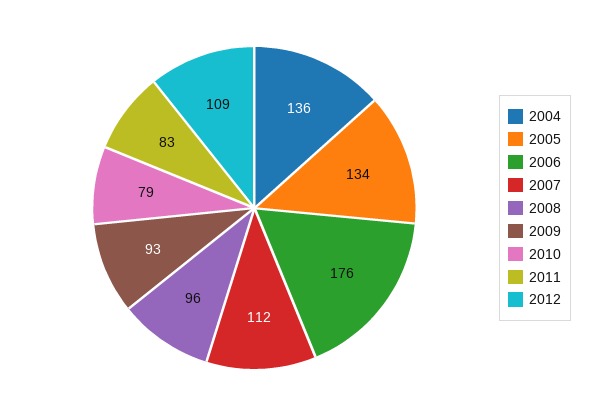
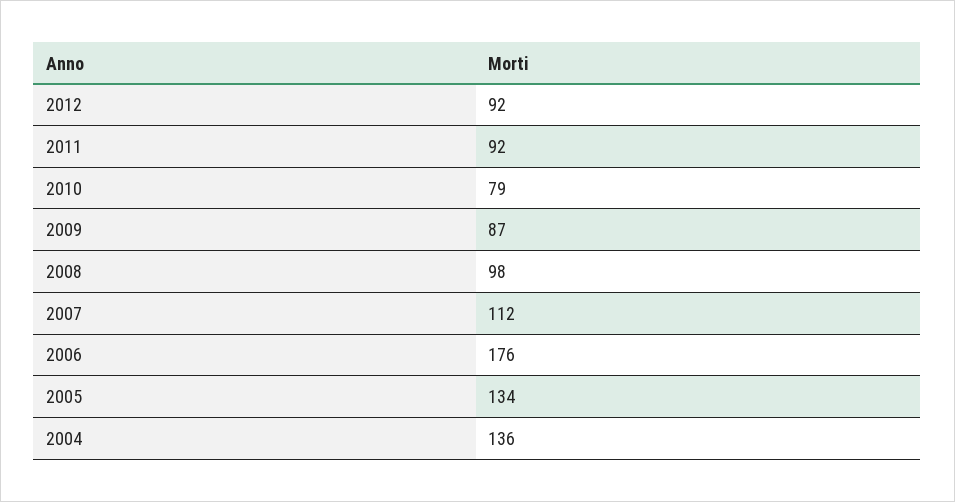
2008: 96 -> 98
2009: 93 -> 87
2011: 83 -> 92
2012: 109 -> 92

